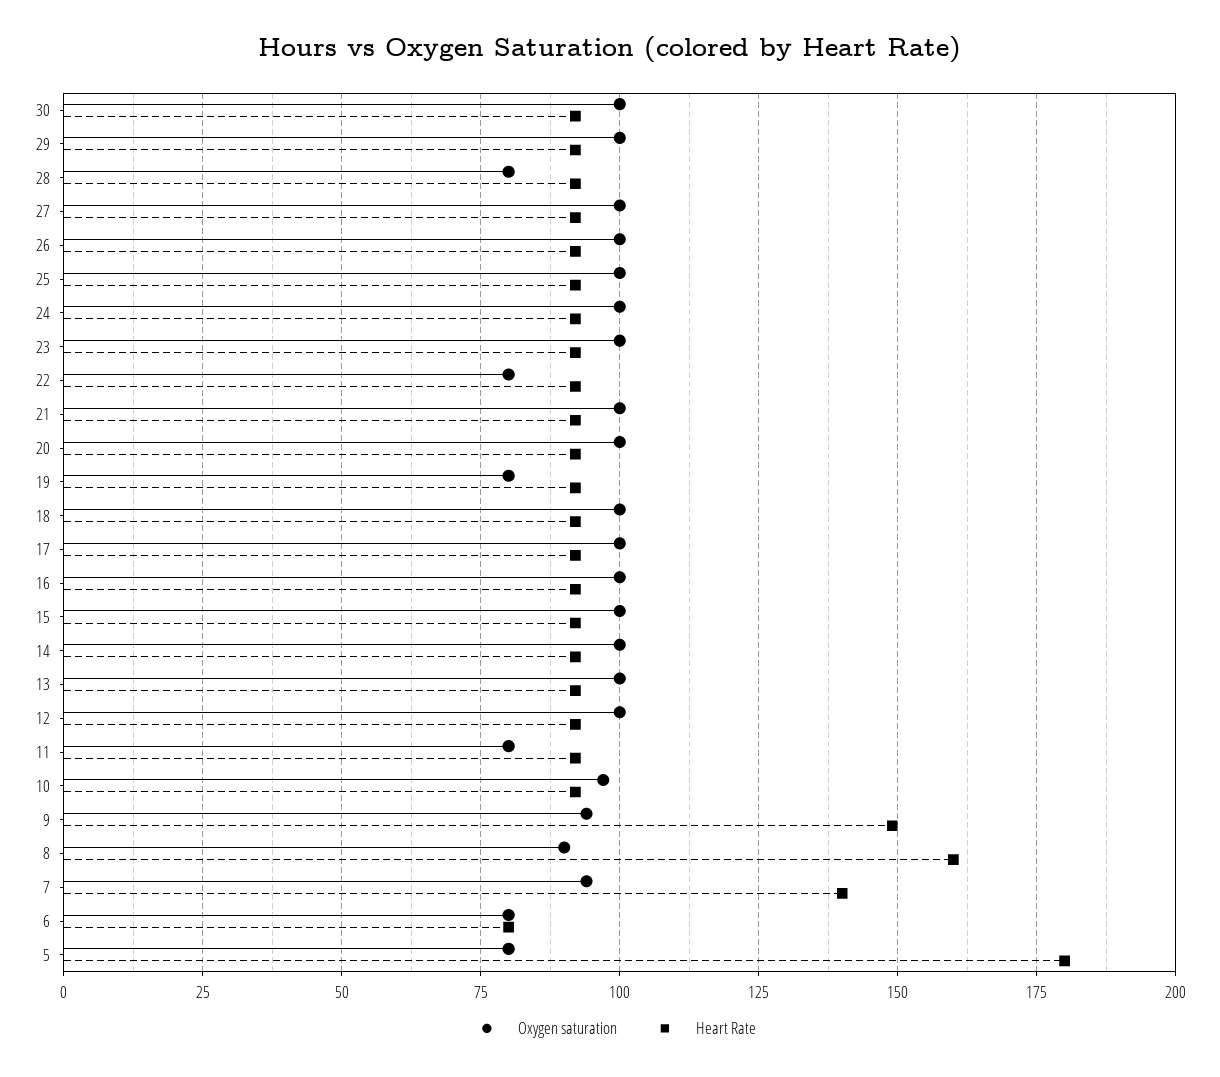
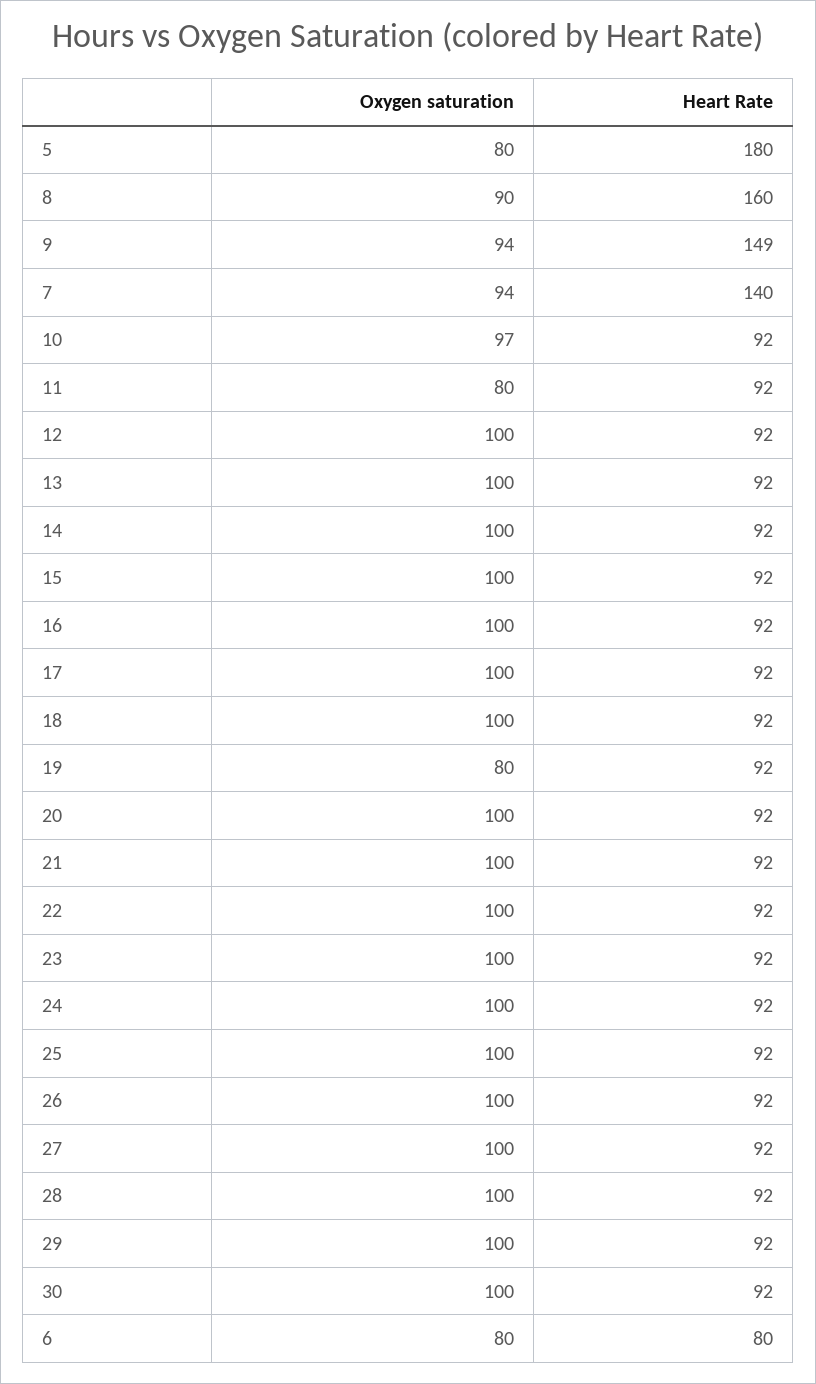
Oxygen saturation, 28: 80 -> 100
Oxygen saturation, 22: 80 -> 100

